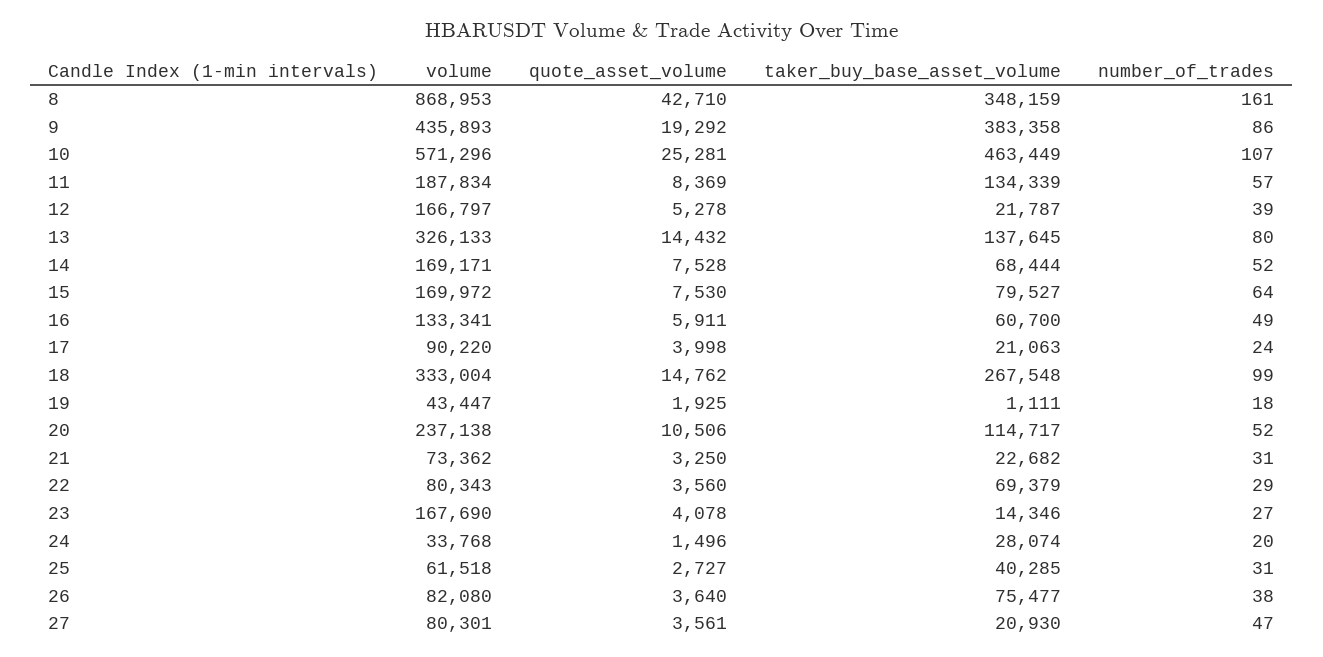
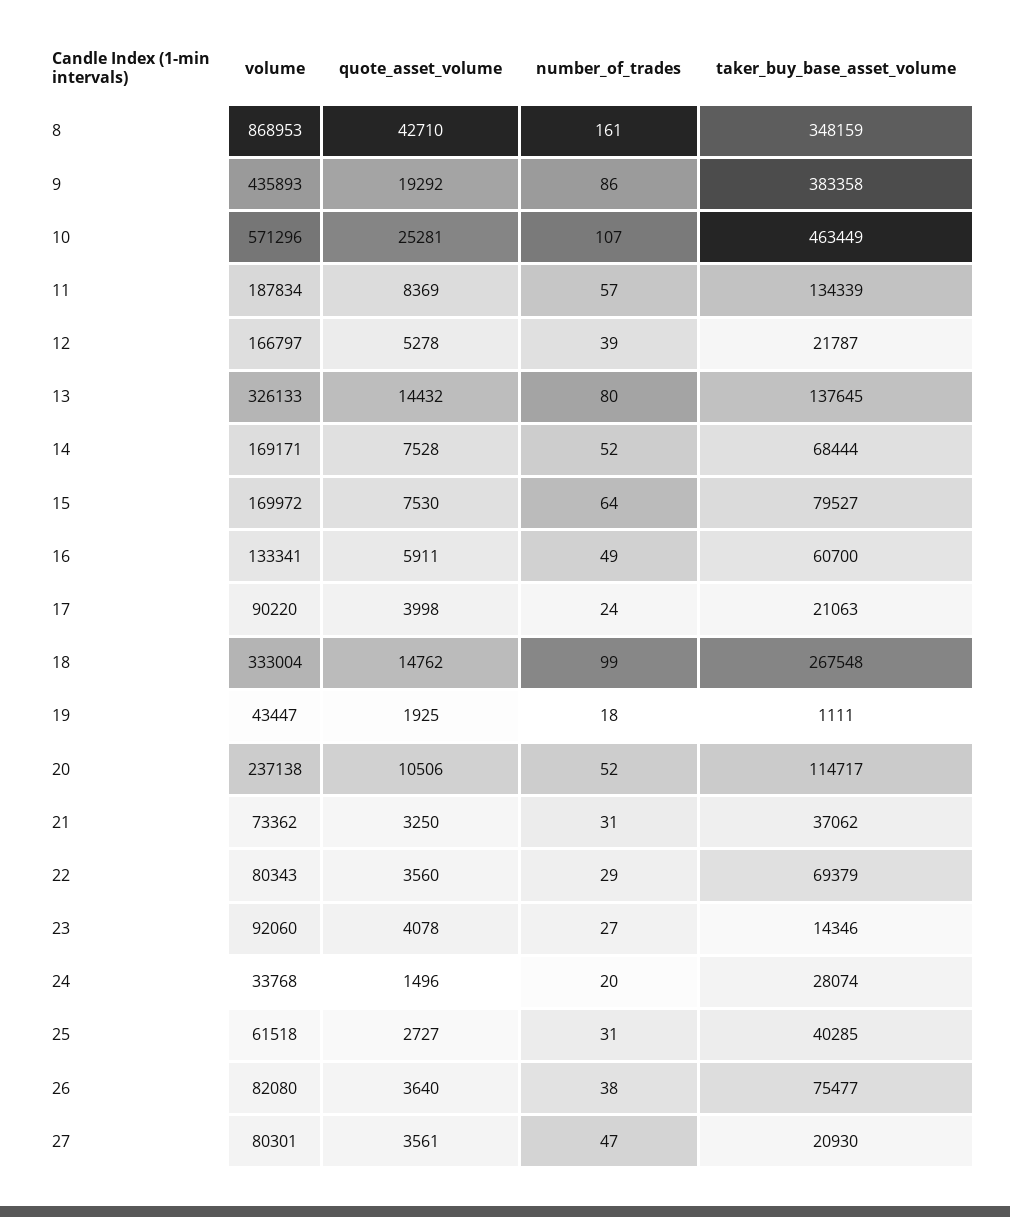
taker_buy_base_asset_volume, 21: 22682 -> 37062
volume, 23: 167690 -> 92060

